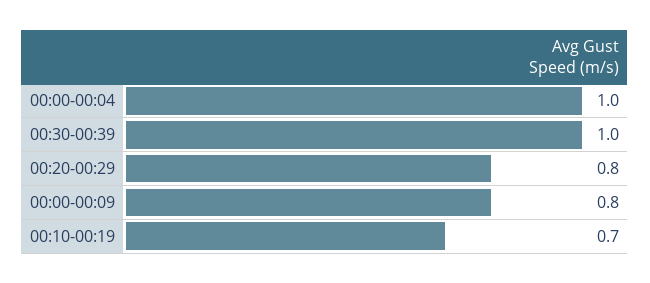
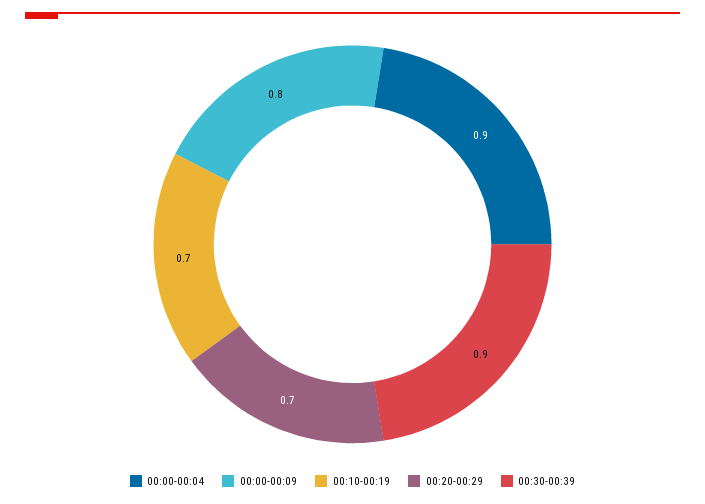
00:00-00:04: 1 -> 0.9
00:30-00:39: 1 -> 0.9
00:20-00:29: 0.8 -> 0.7

